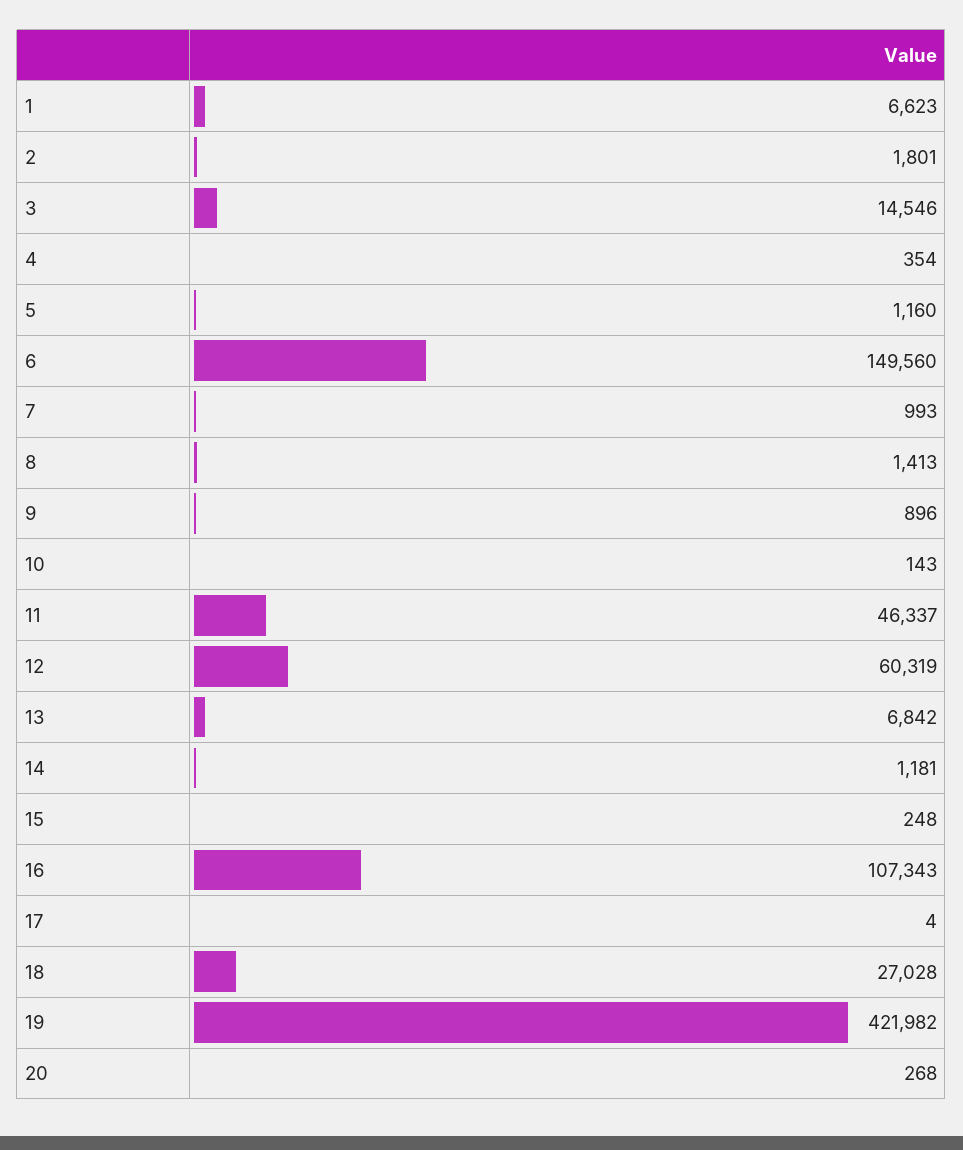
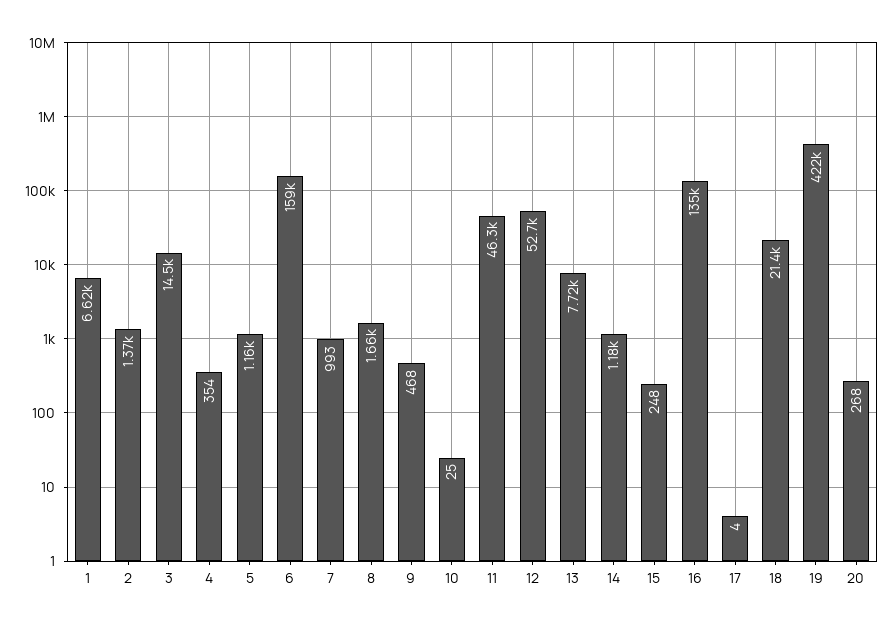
2: 1801 -> 1370
6: 149560 -> 159000
8: 1413 -> 1660
9: 896 -> 468
10: 143 -> 25
12: 60319 -> 52700
13: 6842 -> 7720
16: 107343 -> 135000
18: 27028 -> 21400

